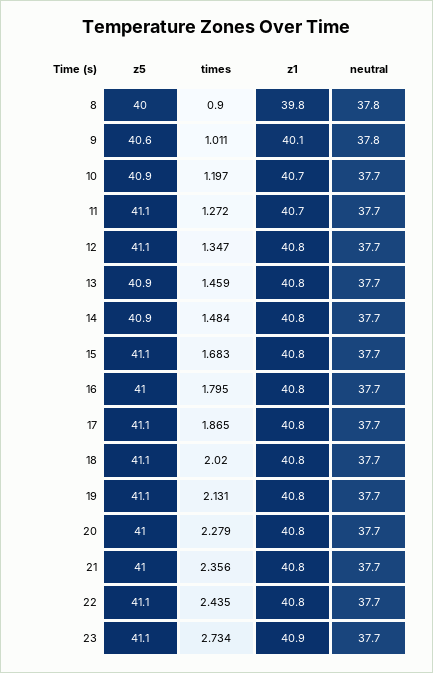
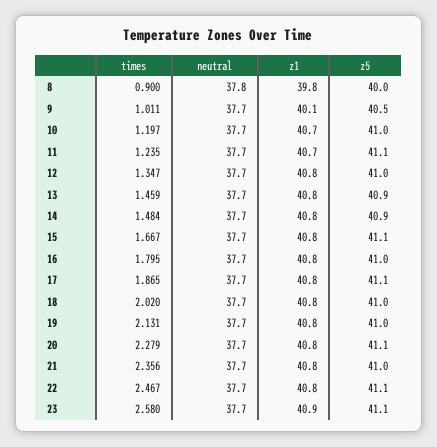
z5, 9: 40.6 -> 40.5
neutral, 9: 37.8 -> 37.7
z5, 10: 40.9 -> 41
times, 11: 1.272 -> 1.235
z5, 12: 41.1 -> 41
times, 15: 1.683 -> 1.667
z5, 18: 41.1 -> 41
z5, 19: 41.1 -> 41
z5, 20: 41 -> 41.1
times, 22: 2.435 -> 2.467
times, 23: 2.734 -> 2.58

